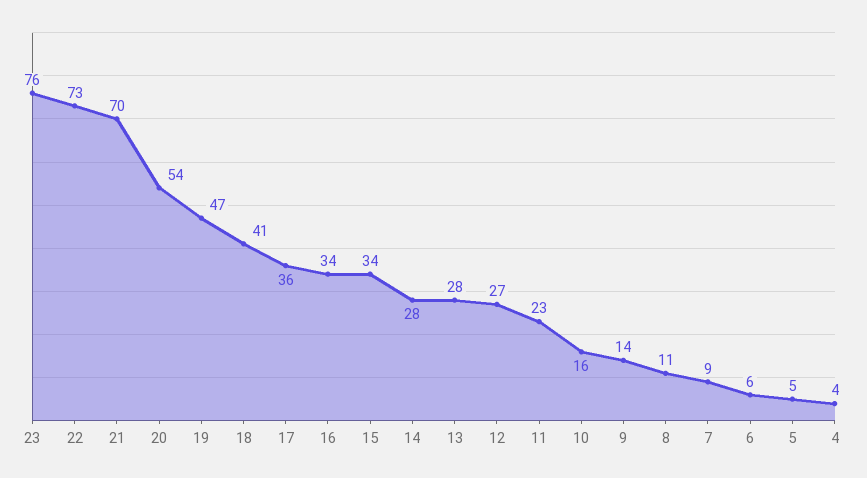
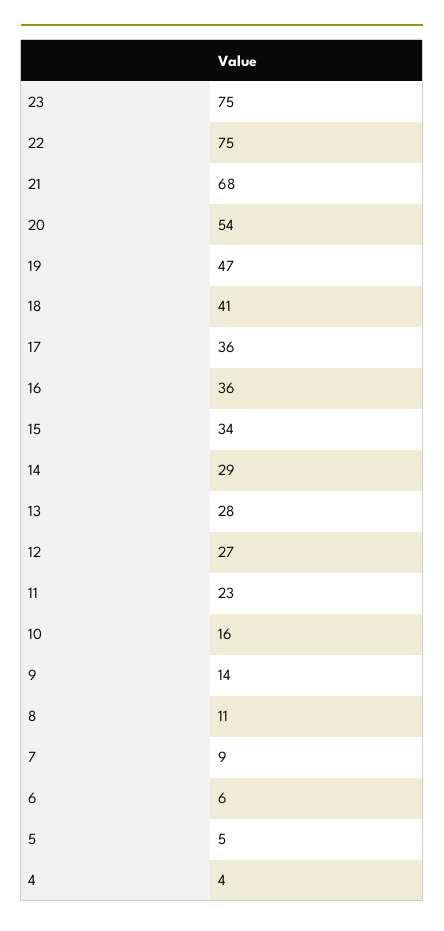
23: 76 -> 75
22: 73 -> 75
21: 70 -> 68
16: 34 -> 36
14: 28 -> 29

